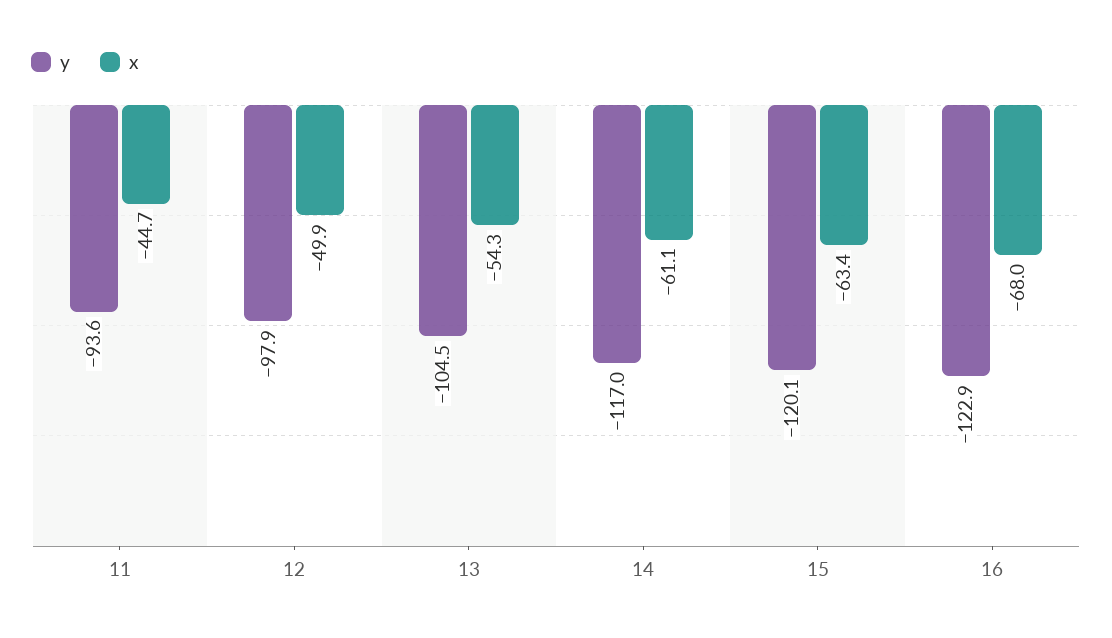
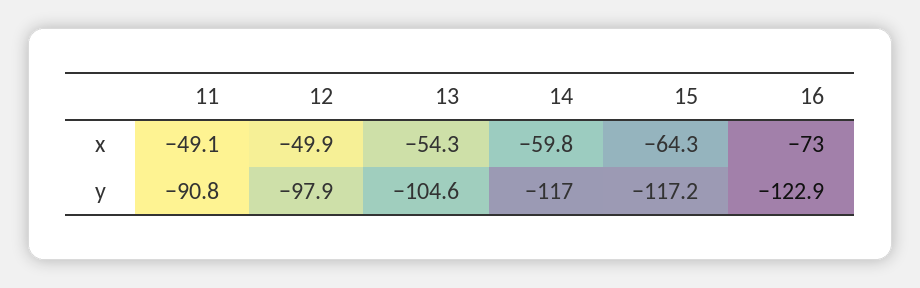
y, 11: -93.6 -> -90.8
x, 11: -44.7 -> -49.1
y, 13: -104.5 -> -104.6
x, 14: -61.1 -> -59.8
y, 15: -120.1 -> -117.2
x, 15: -63.4 -> -64.3
x, 16: -68 -> -73

